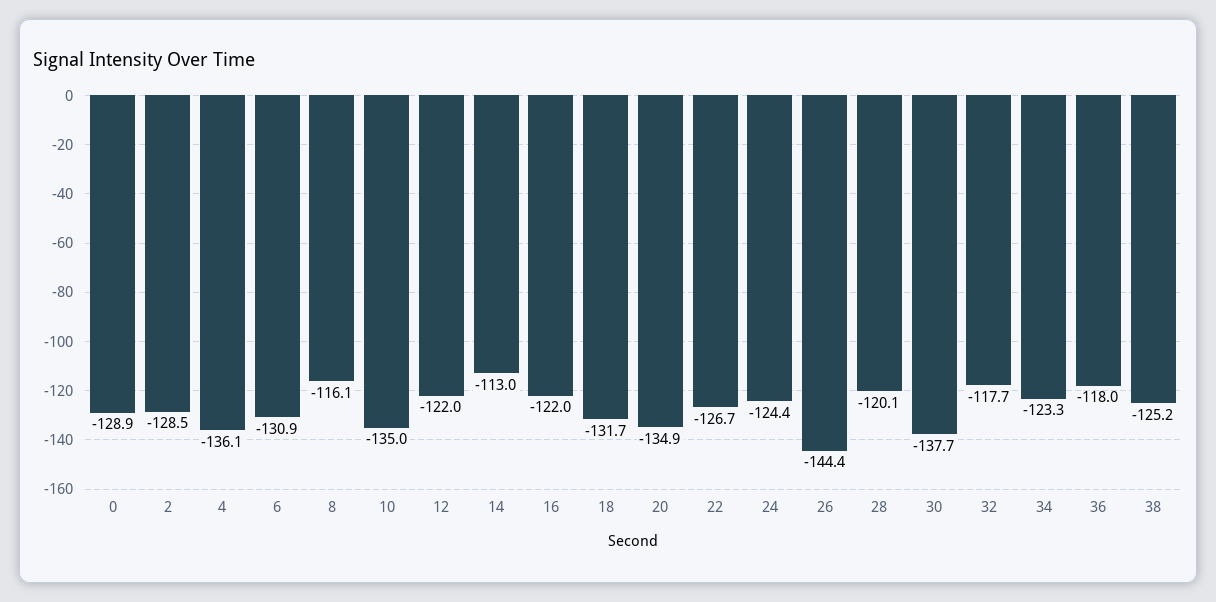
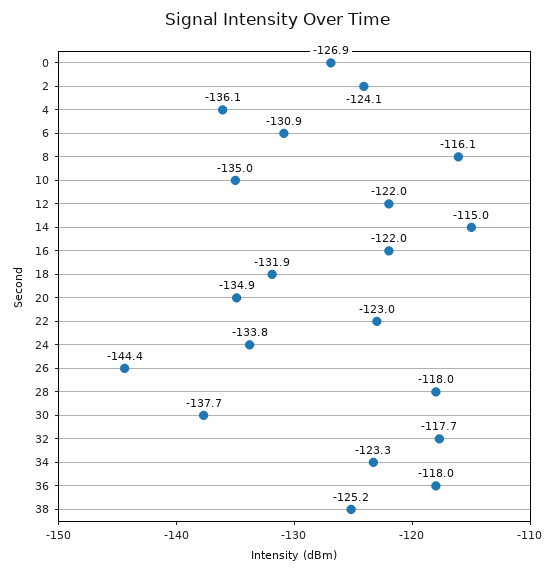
0: -128.9 -> -126.9
2: -128.5 -> -124.1
14: -113 -> -115
18: -131.7 -> -131.9
22: -126.7 -> -123
24: -124.4 -> -133.8
28: -120.1 -> -118

